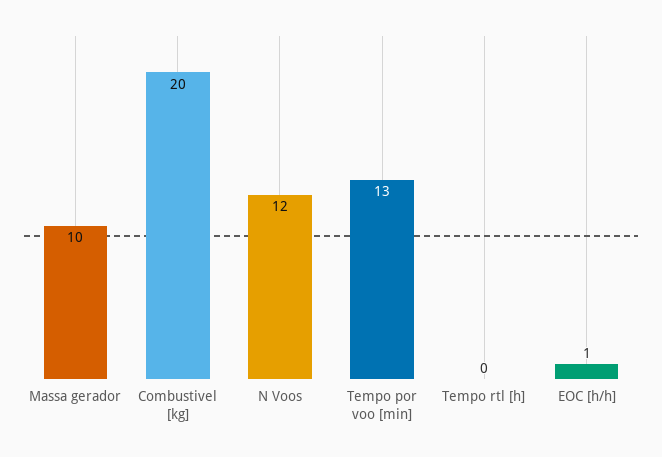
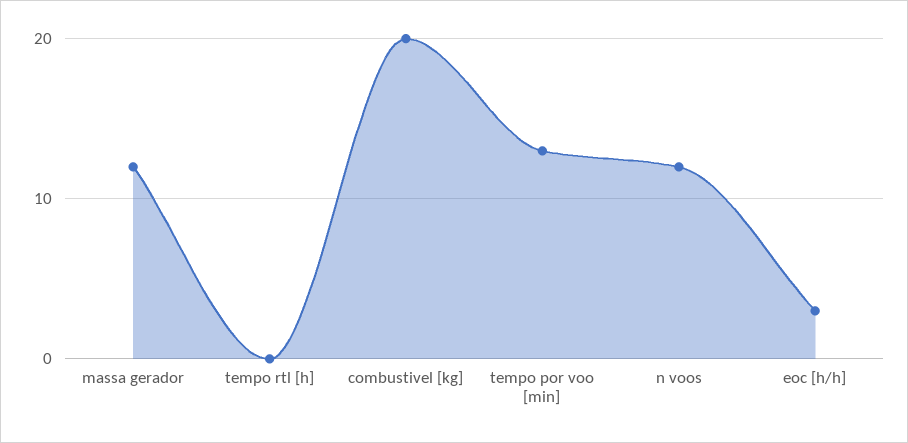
Massa gerador: 10 -> 12
EOC [h/h]: 1 -> 3

